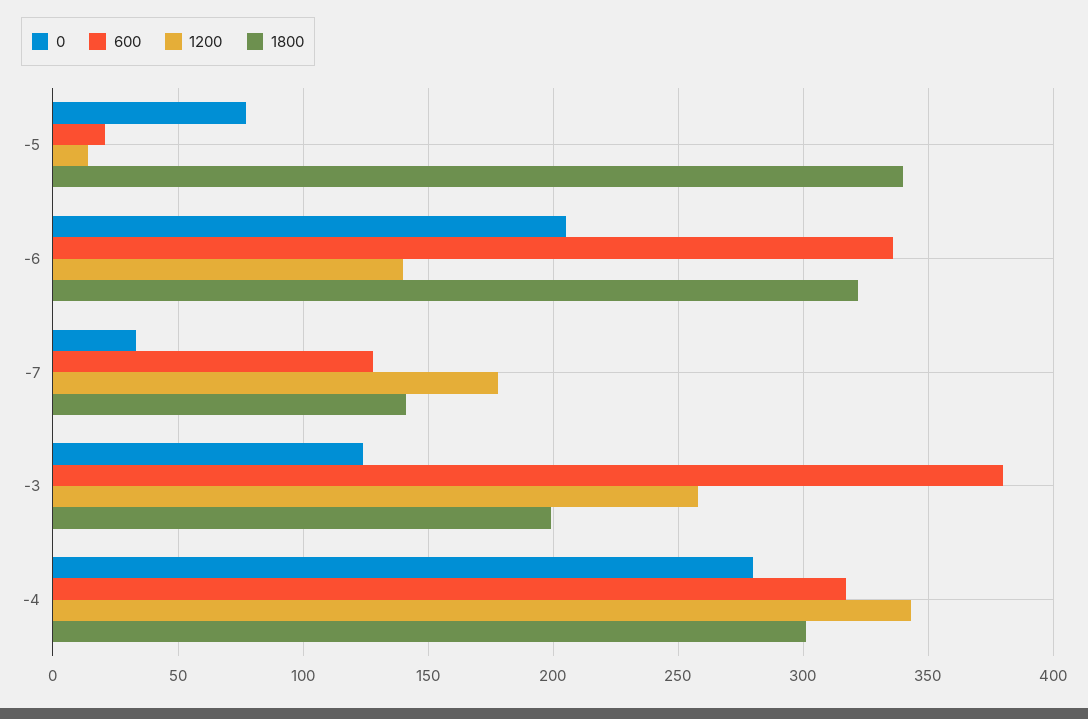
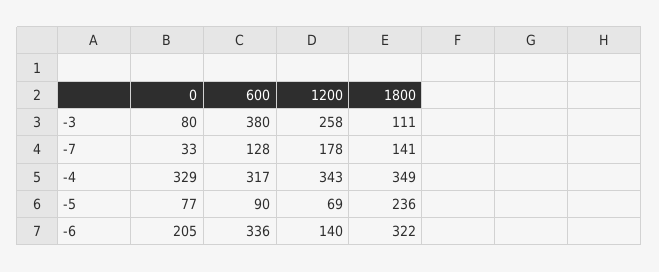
600, -5: 20 -> 90
1200, -5: 15 -> 69
1800, -5: 340 -> 236
0, -3: 125 -> 80
1800, -3: 200 -> 111
0, -4: 280 -> 329
1800, -4: 300 -> 349

